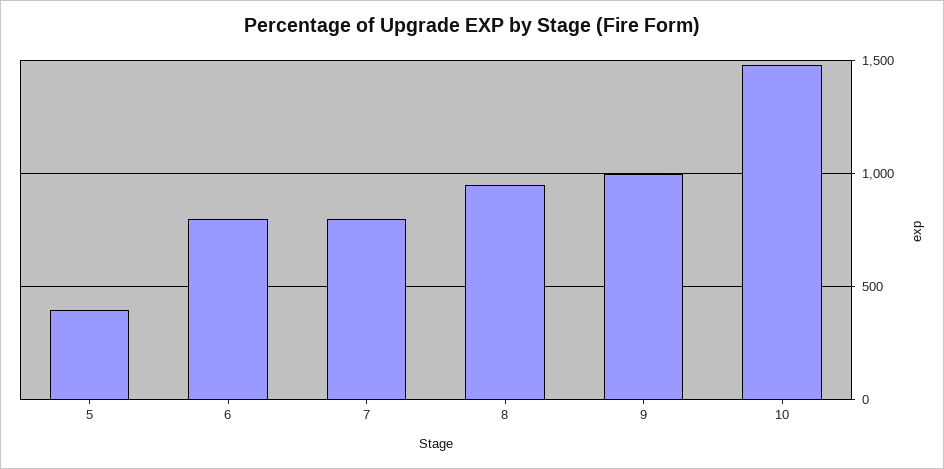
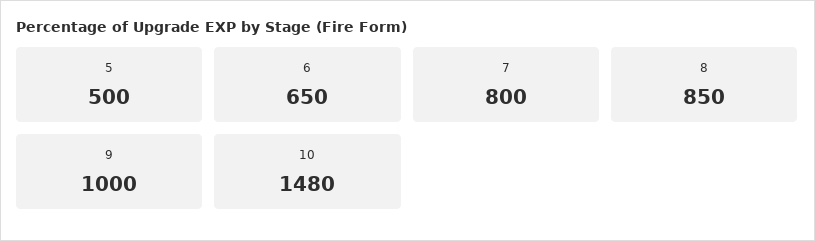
5: 400 -> 500
6: 800 -> 650
8: 950 -> 850

